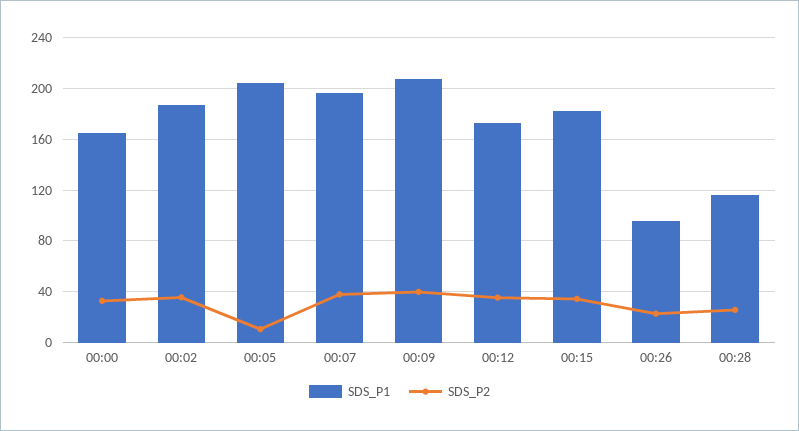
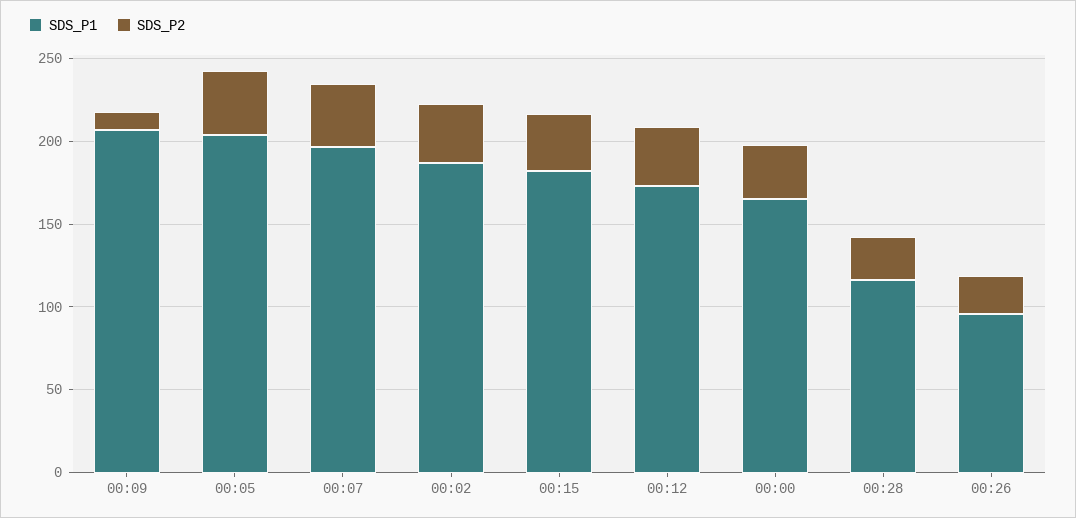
SDS_P2, 00:05: 10 -> 40
SDS_P2, 00:09: 40 -> 10

